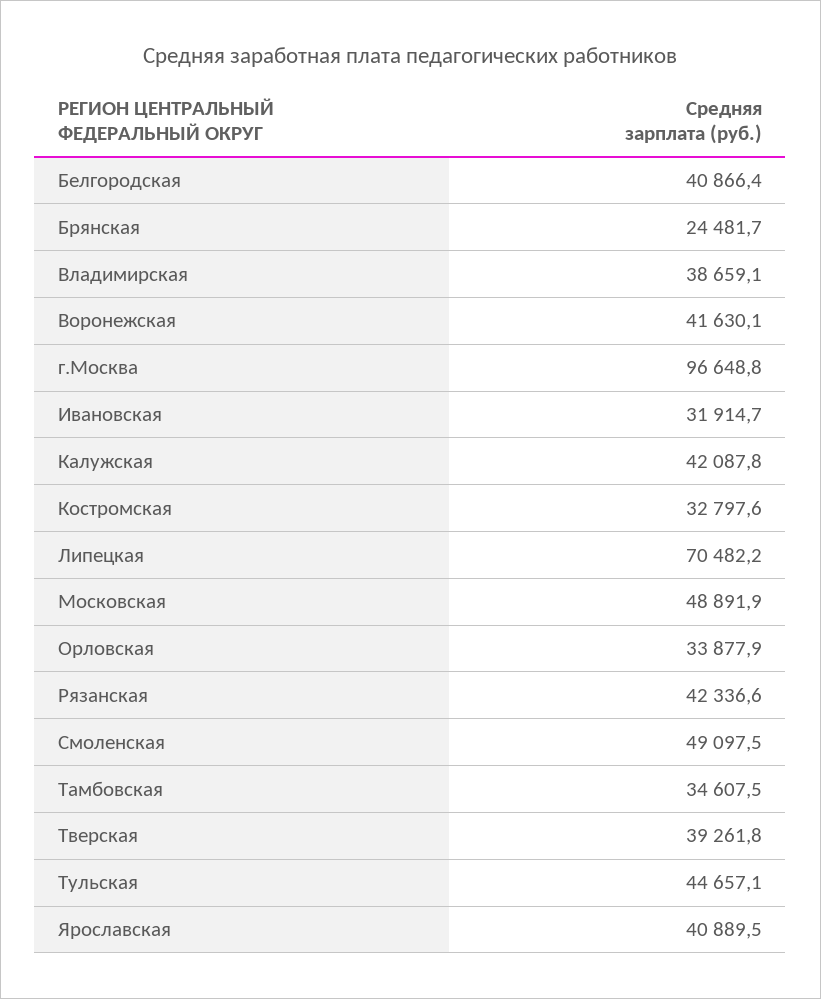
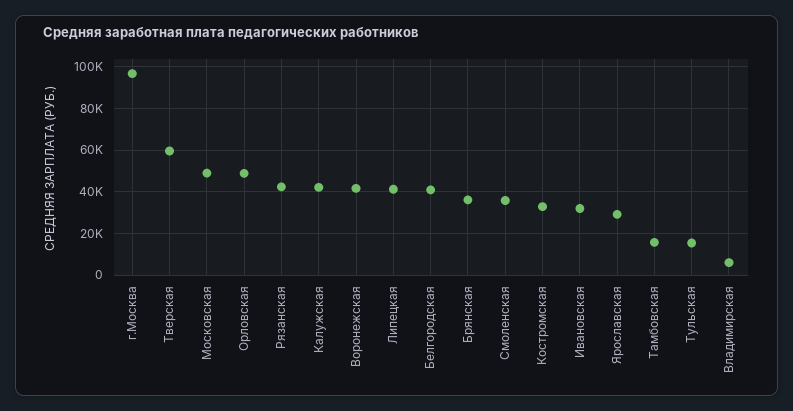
Брянская: 24481.7 -> 35000
Владимирская: 38659.1 -> 5000
Липецкая: 70482.2 -> 40000
Орловская: 33877.9 -> 50000
Смоленская: 49097.5 -> 35000
Тамбовская: 34607.5 -> 15000
Тверская: 39261.8 -> 60000
Тульская: 44657.1 -> 15000
Ярославская: 40889.5 -> 30000

